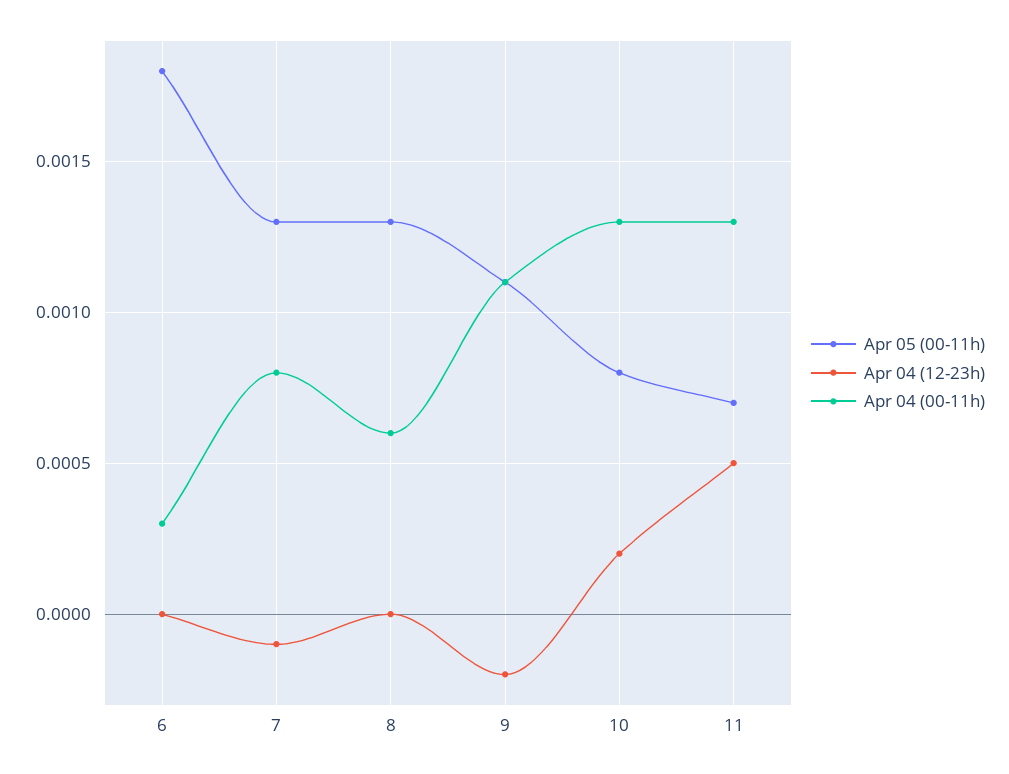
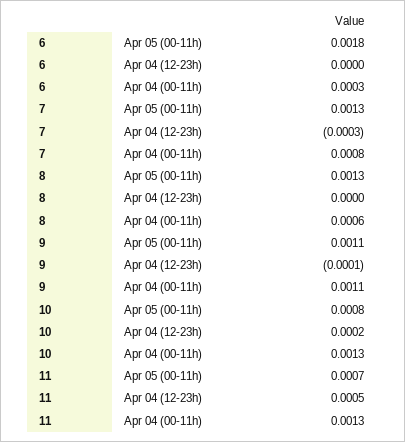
Apr 04 (12-23h), 7: -0.0001 -> -0.0003
Apr 04 (12-23h), 9: -0.0002 -> -0.0001

